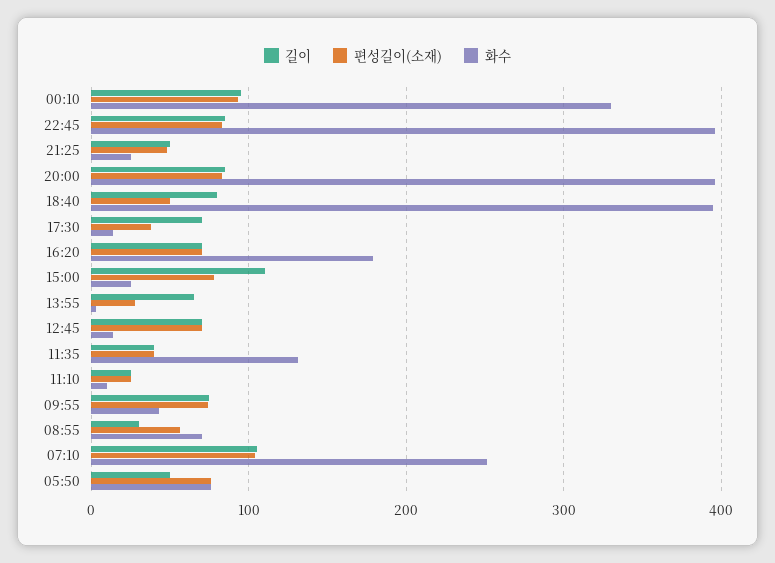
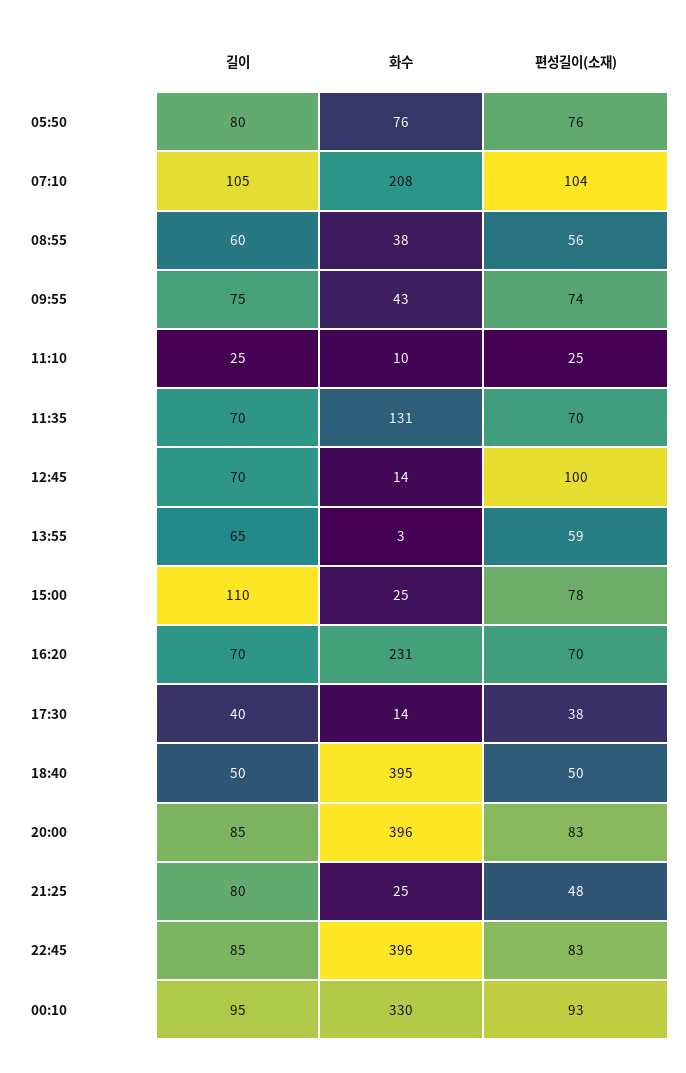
길이, 21:25: 50 -> 80
길이, 18:40: 80 -> 50
길이, 17:30: 70 -> 40
화수, 16:20: 180 -> 231
편성길이(소재), 13:55: 30 -> 59
편성길이(소재), 12:45: 70 -> 100
길이, 11:35: 40 -> 70
편성길이(소재), 11:35: 40 -> 70
길이, 08:55: 30 -> 60
화수, 08:55: 70 -> 38
화수, 07:10: 250 -> 208
길이, 05:50: 50 -> 80

